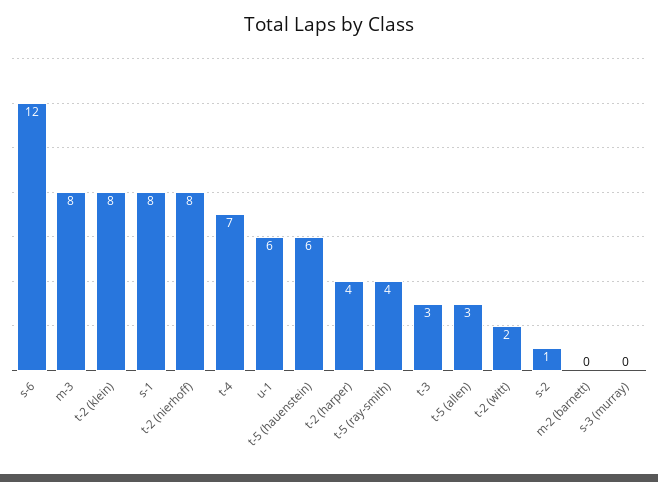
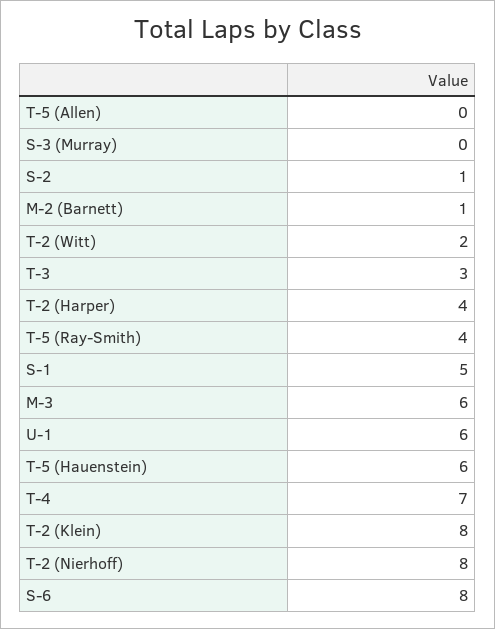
s-6: 12 -> 8
m-3: 8 -> 6
s-1: 8 -> 5
t-5 (allen): 3 -> 0
m-2 (barnett): 0 -> 1

